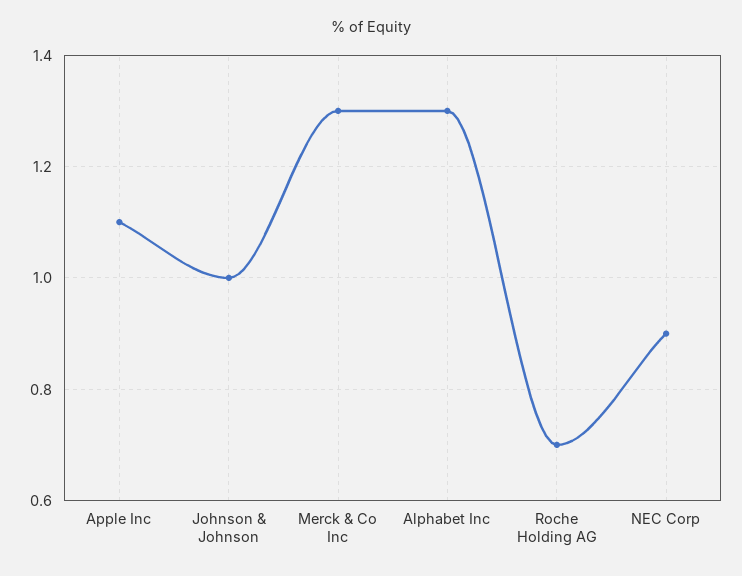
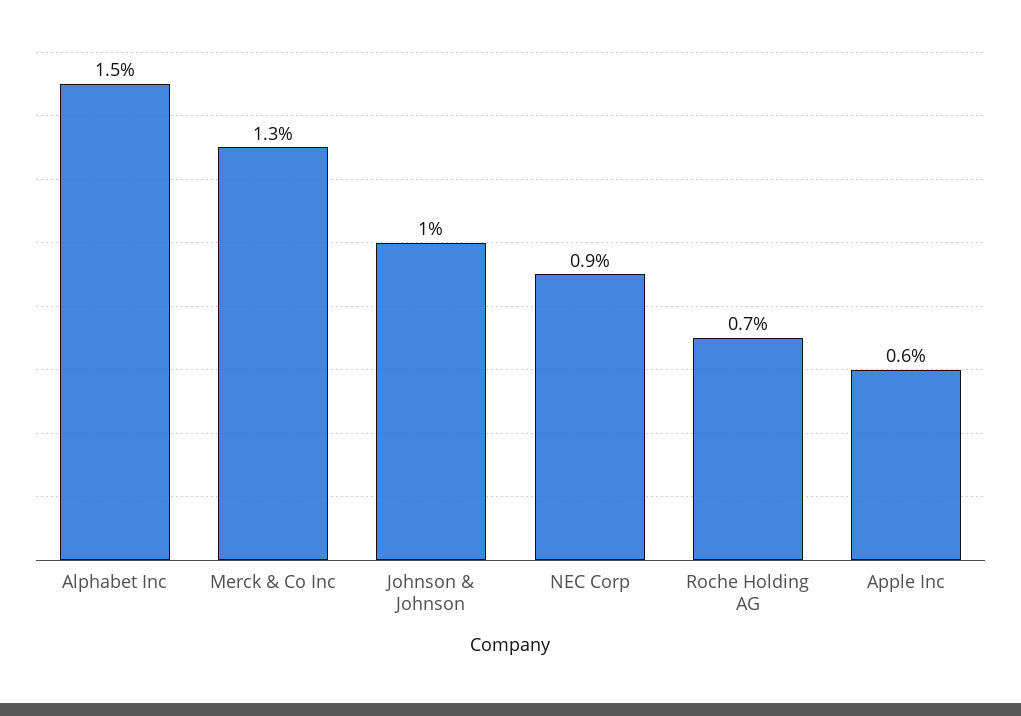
Apple Inc: 1.1 -> 0.6
Alphabet Inc: 1.3 -> 1.5

